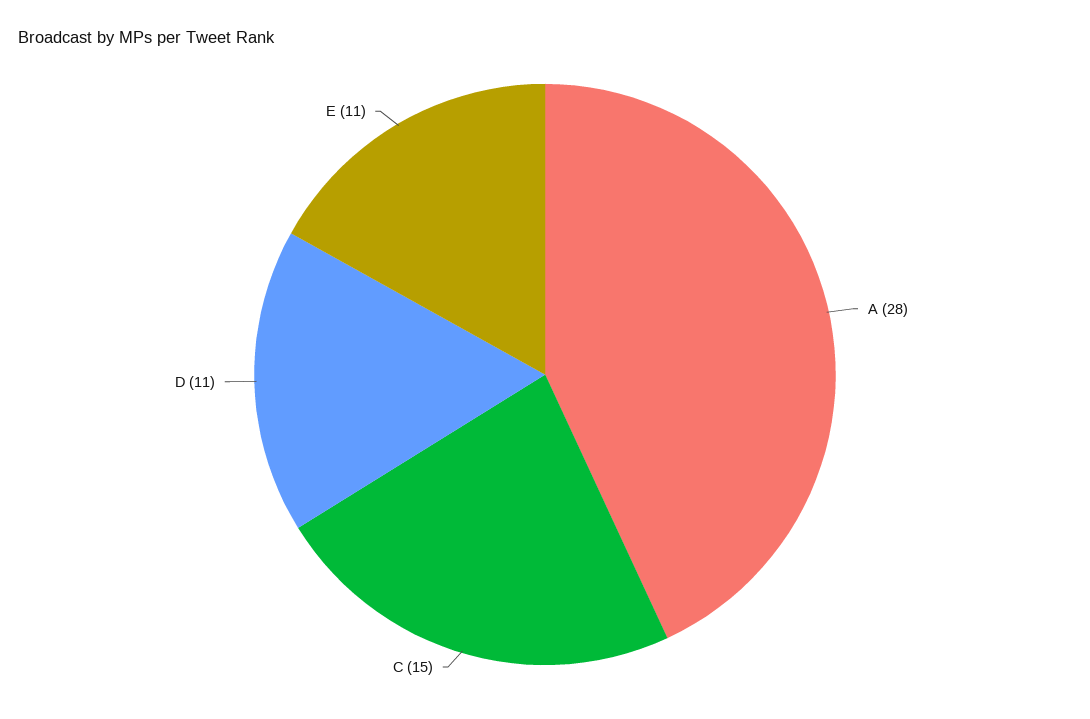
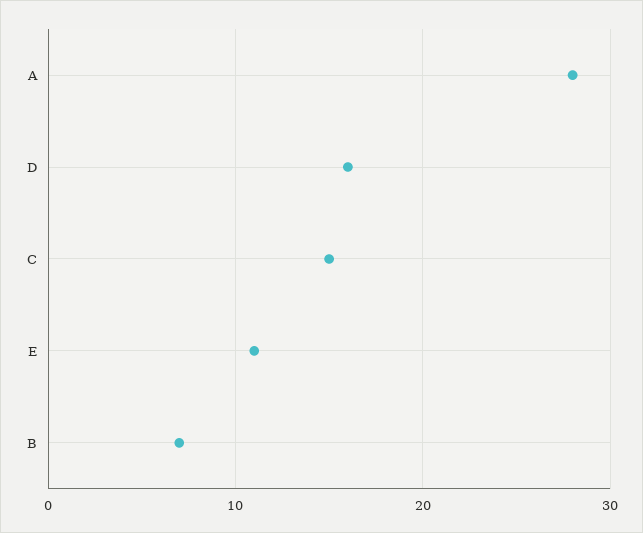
D: 11 -> 16
B: none -> 7

